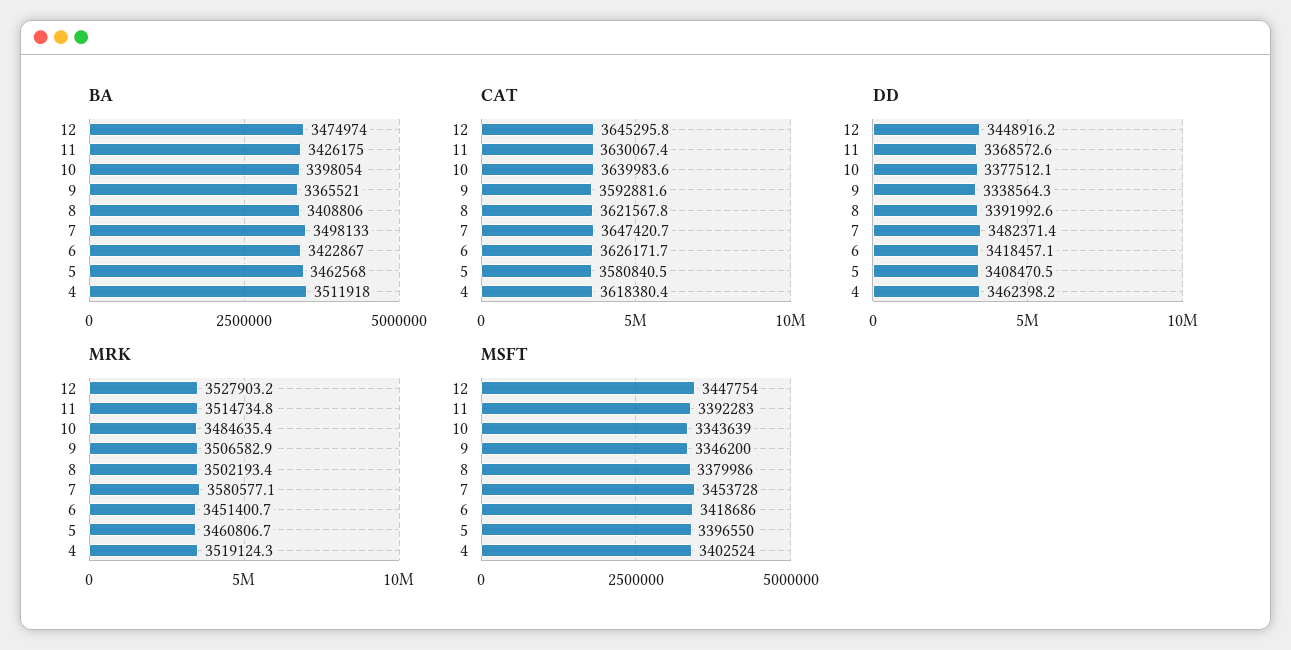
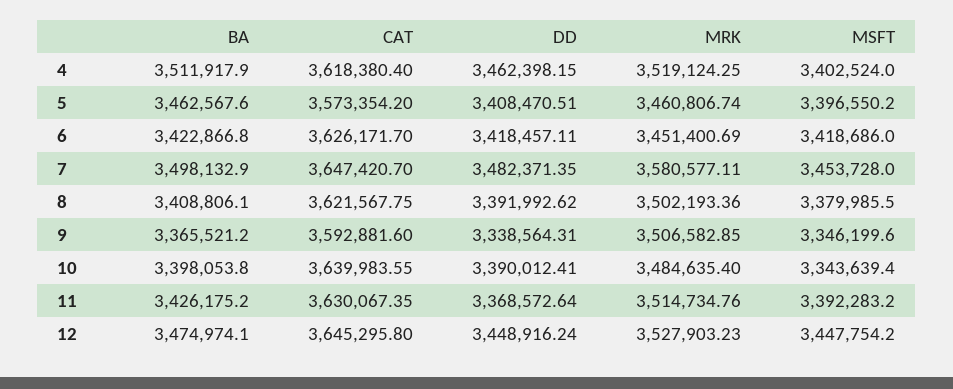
CAT, 5: 3580840.5 -> 3573354.2
DD, 10: 3377512.1 -> 3390012.41

